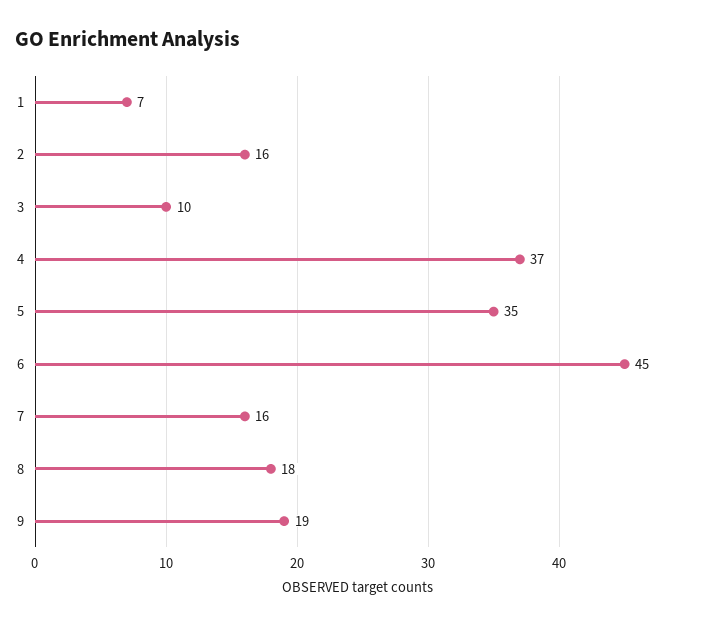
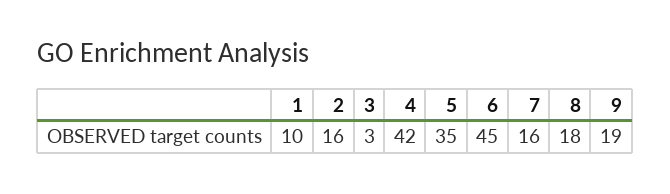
1: 7 -> 10
3: 10 -> 3
4: 37 -> 42

